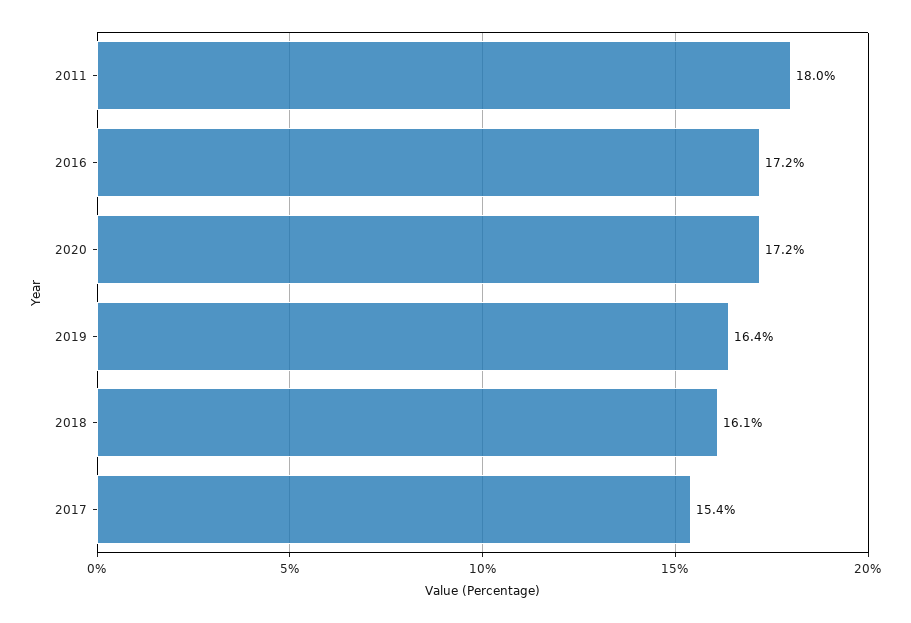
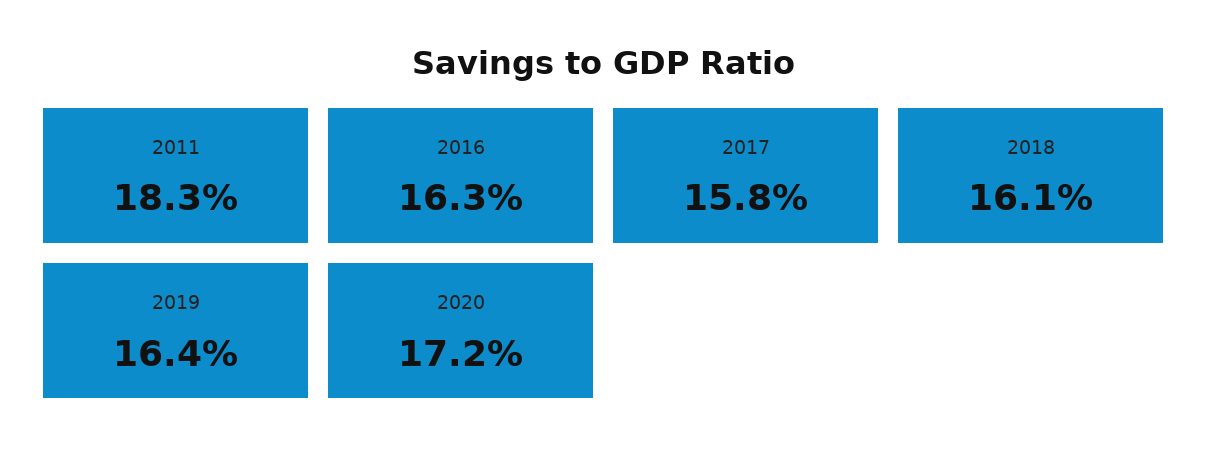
2011: 18 -> 18.3
2016: 17.2 -> 16.3
2017: 15.4 -> 15.8

